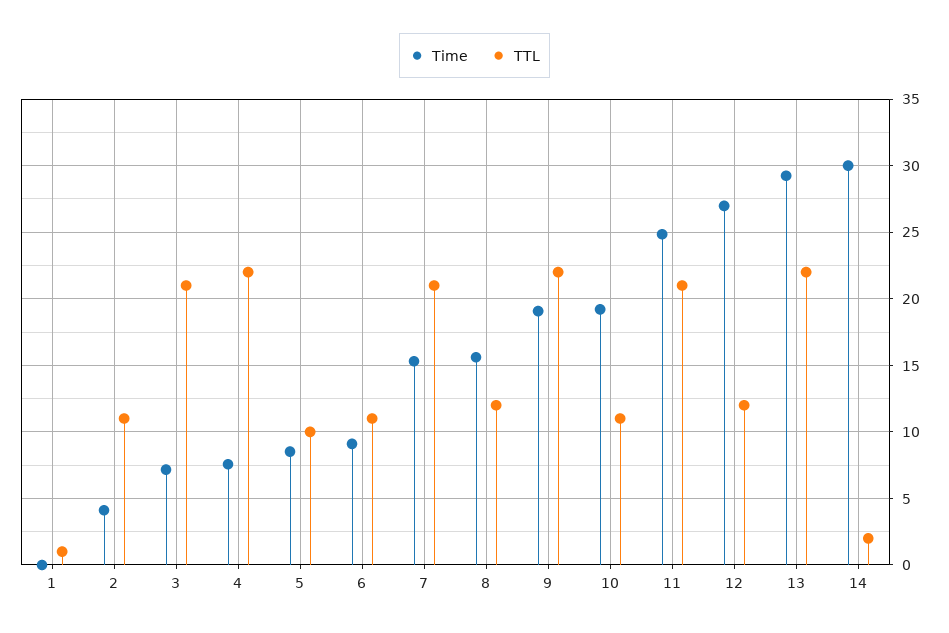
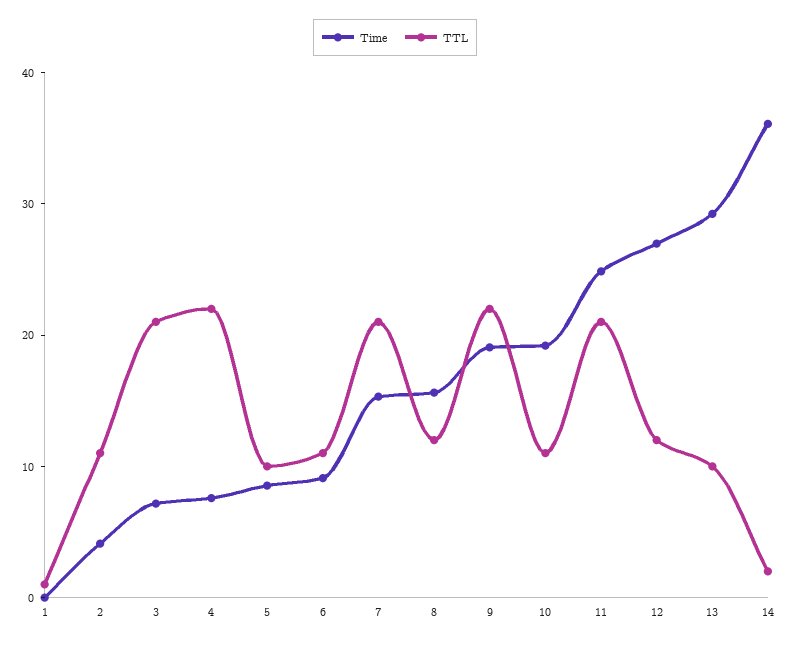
TTL, 13: 22 -> 10
Time, 14: 30 -> 36

